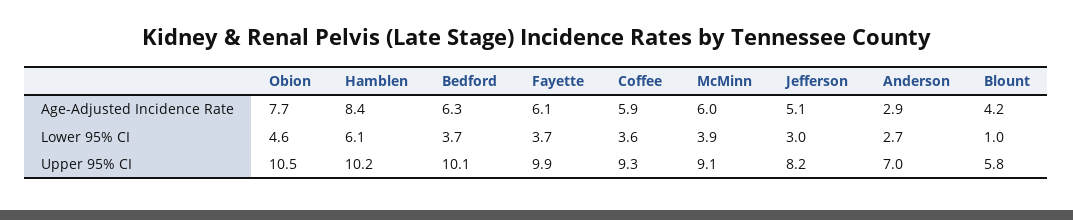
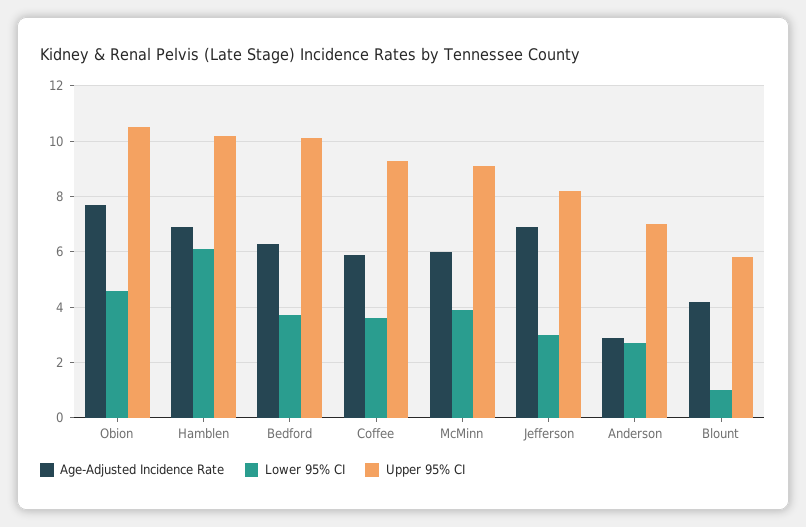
Age-Adjusted Incidence Rate, Hamblen: 8.4 -> 7
Age-Adjusted Incidence Rate, Fayette: 6.1 -> none
Age-Adjusted Incidence Rate, Jefferson: 5.1 -> 7
Lower 95% CI, Fayette: 3.7 -> none
Upper 95% CI, Fayette: 9.9 -> none

